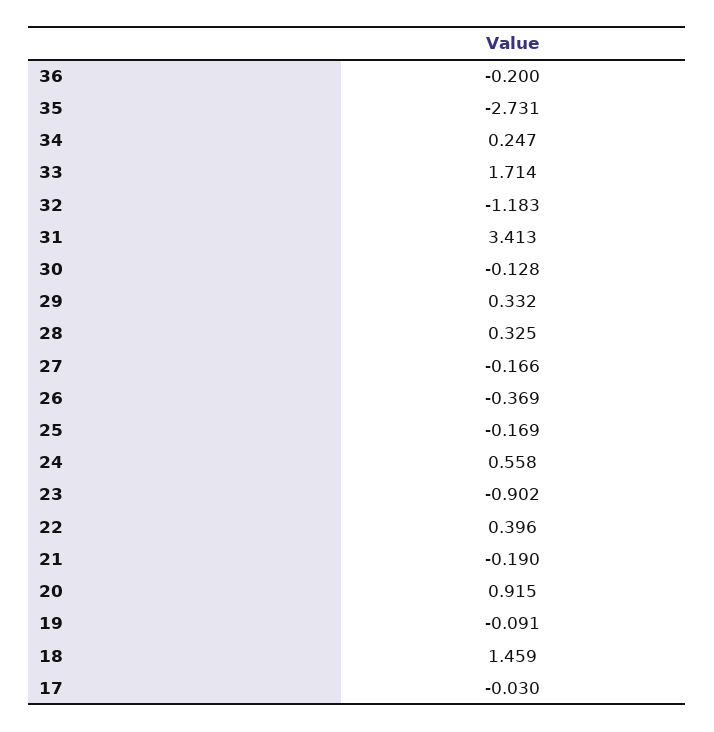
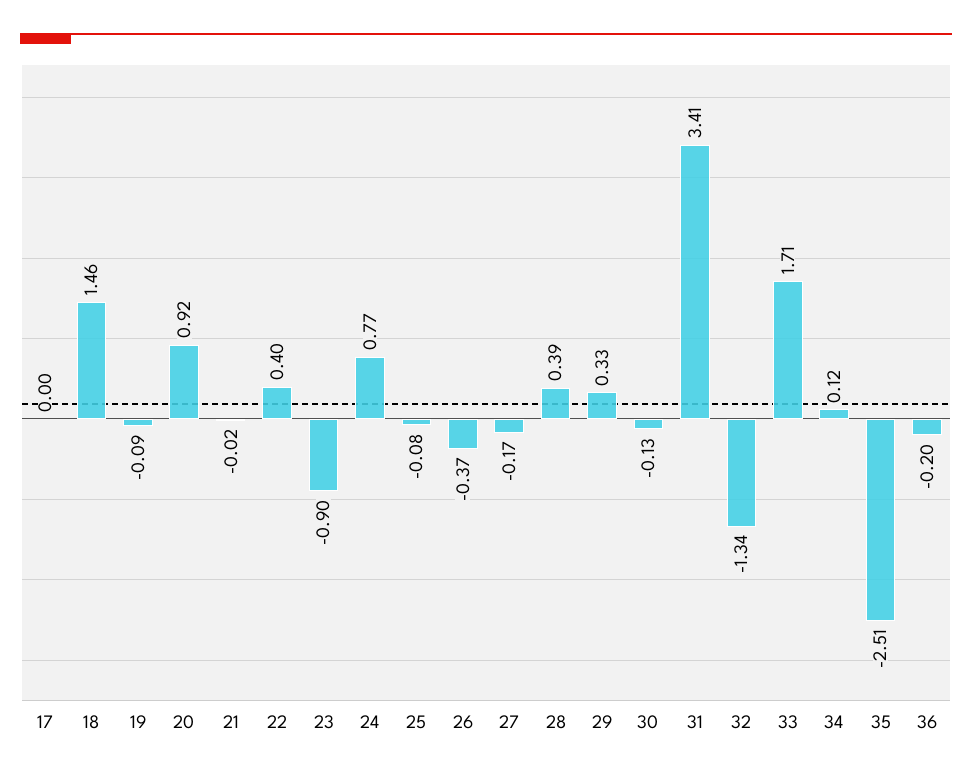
35: -2.731 -> -2.51
34: 0.247 -> 0.12
32: -1.183 -> -1.34
28: 0.325 -> 0.39
25: -0.169 -> -0.08
24: 0.558 -> 0.77
21: -0.19 -> -0.02
17: -0.03 -> 0

